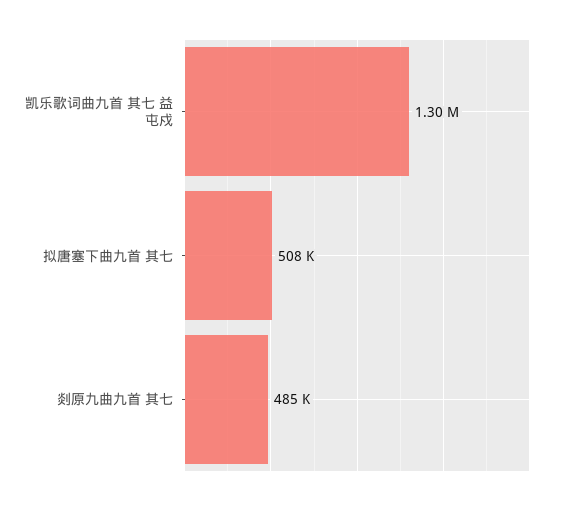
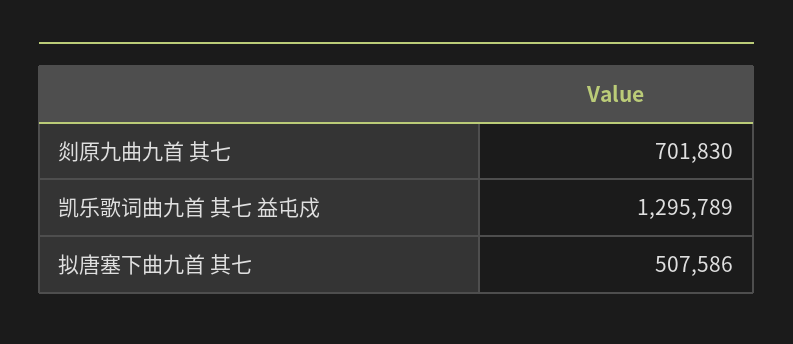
剡原九曲九首 其七: 485000 -> 701830

